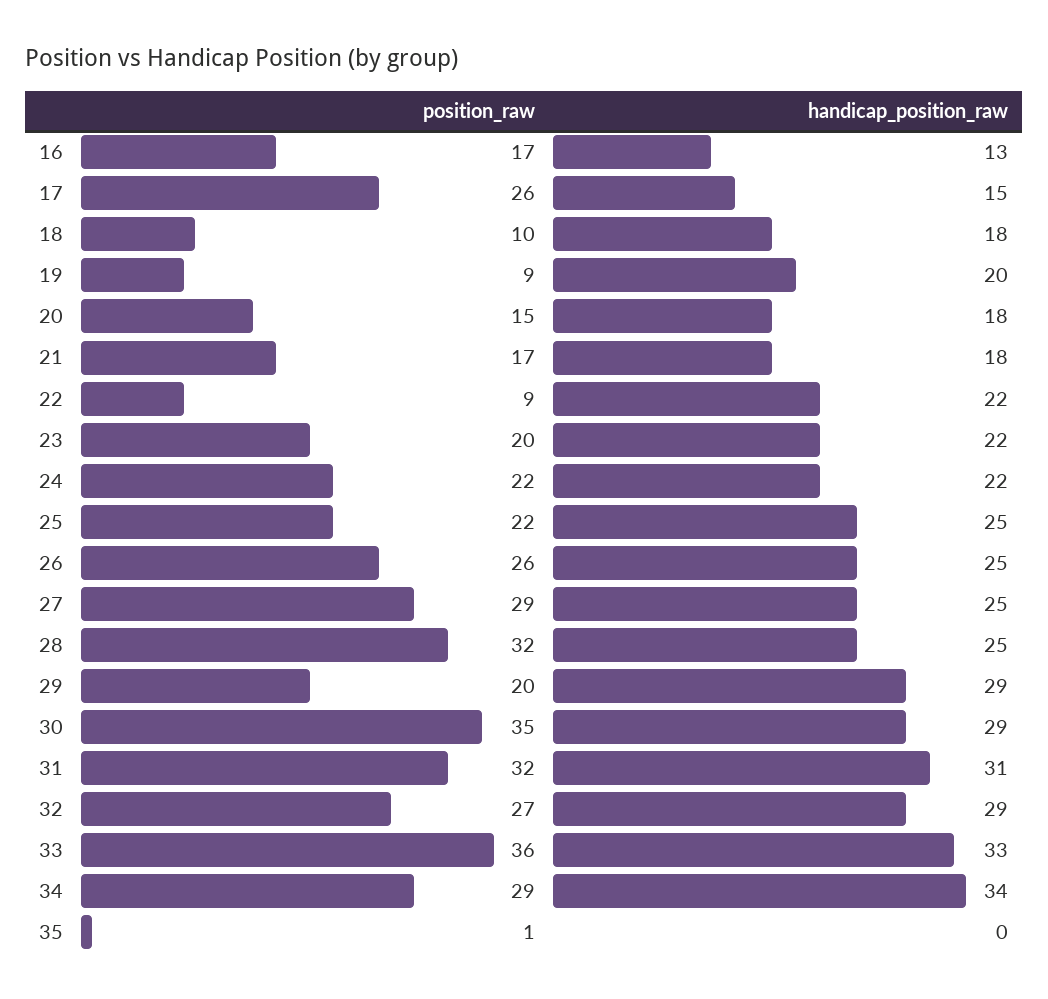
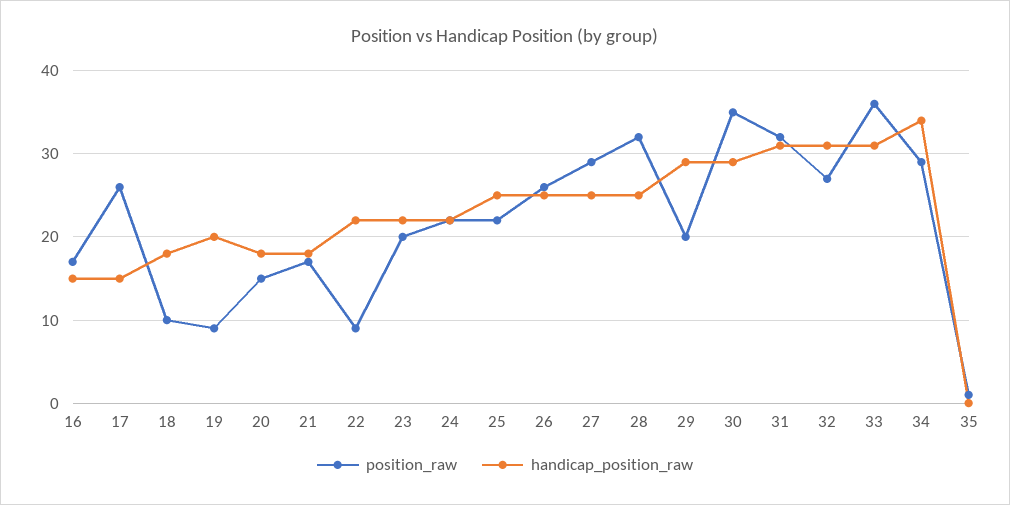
handicap_position_raw, 16: 13 -> 15
handicap_position_raw, 32: 29 -> 31
handicap_position_raw, 33: 33 -> 31

